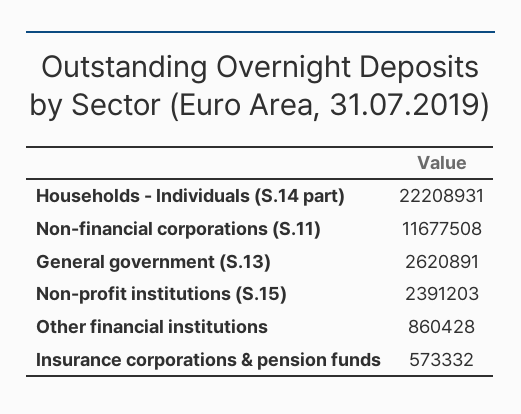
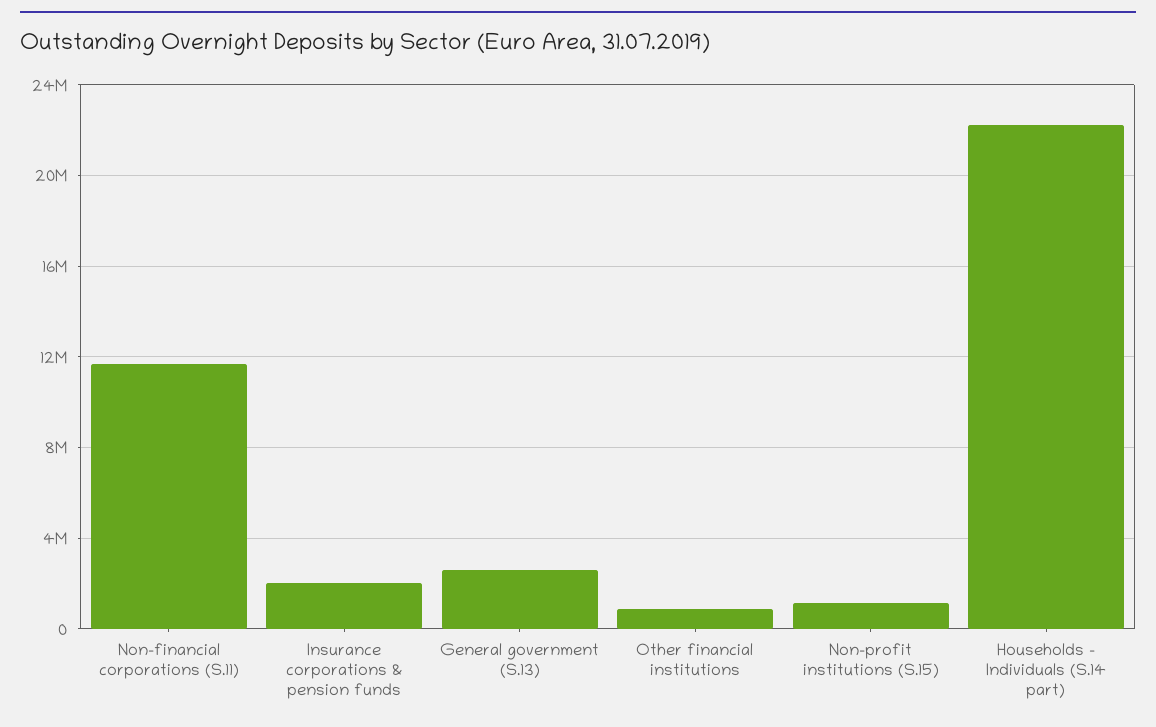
Non-profit institutions (S.15): 2391203 -> 1000000
Insurance corporations & pension funds: 573332 -> 2000000

